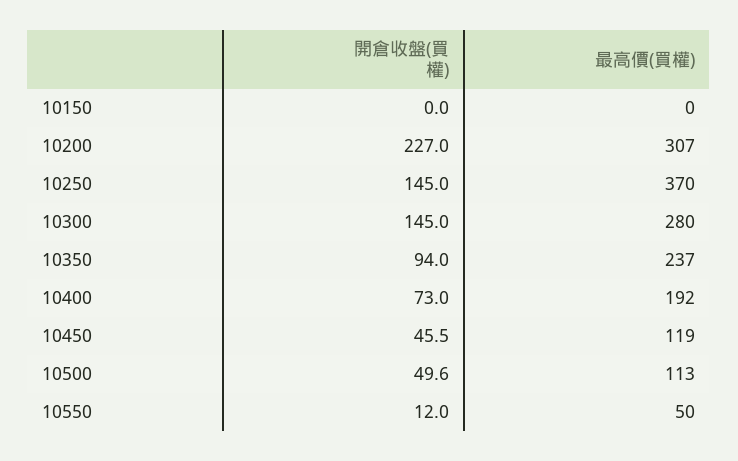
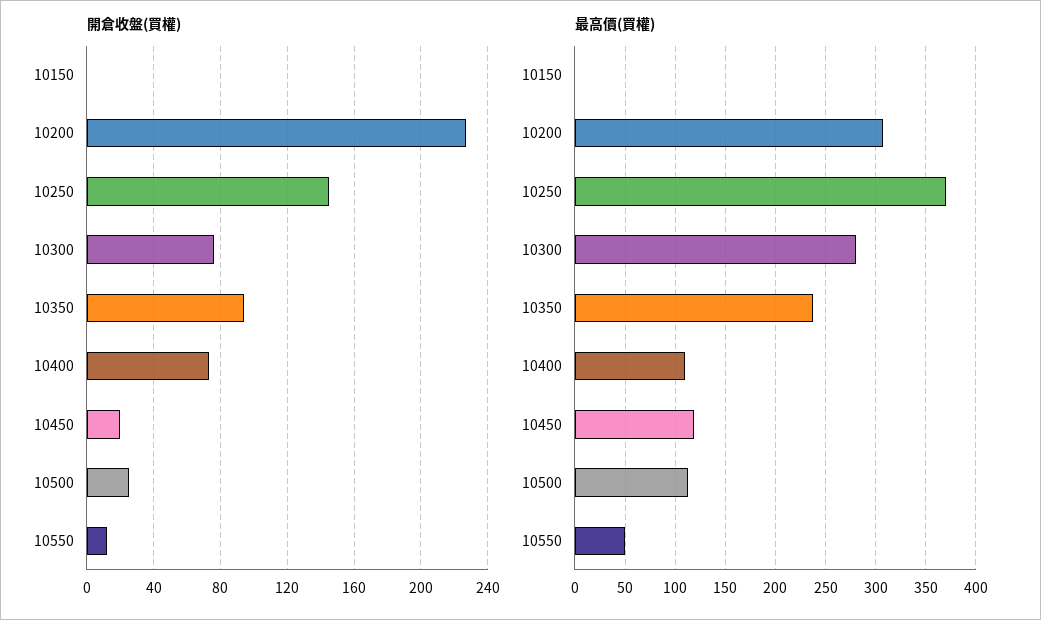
開倉收盤(買權), 10300: 145 -> 75
最高價(買權), 10400: 192 -> 110
開倉收盤(買權), 10450: 45.5 -> 20
開倉收盤(買權), 10500: 49.6 -> 25

